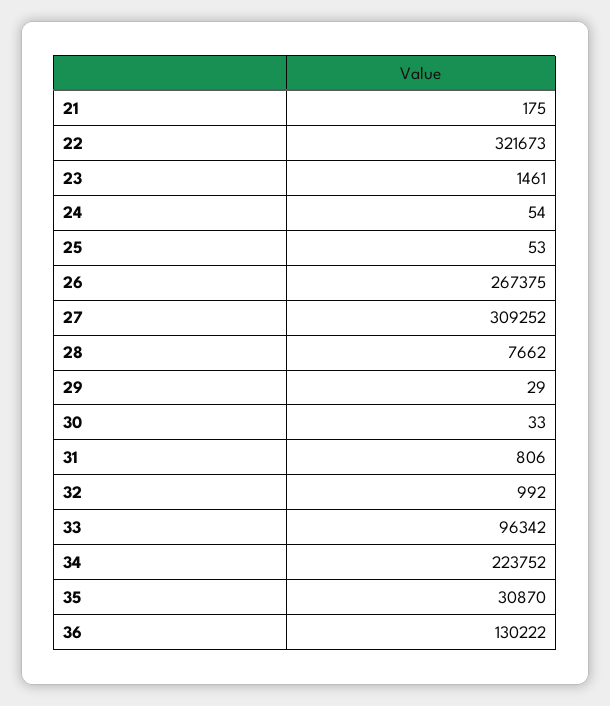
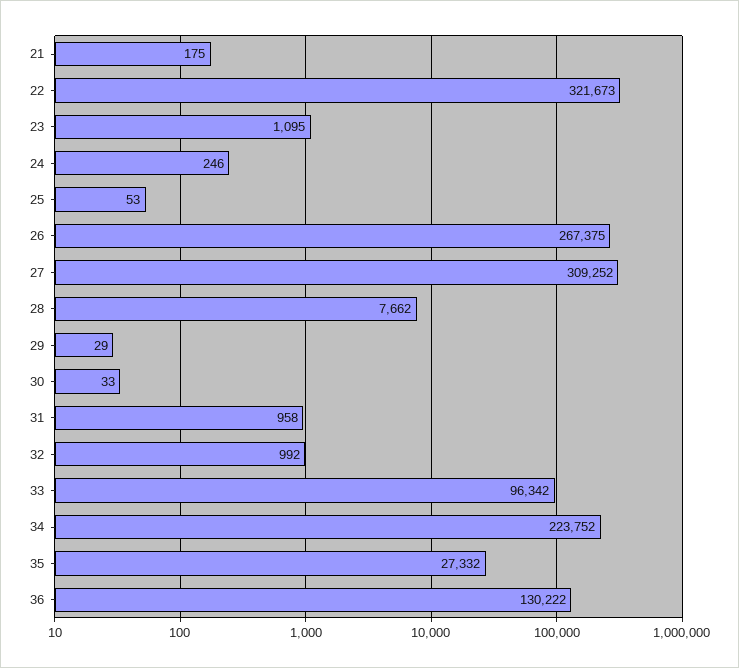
23: 1461 -> 1095
24: 54 -> 246
31: 806 -> 958
35: 30870 -> 27332

